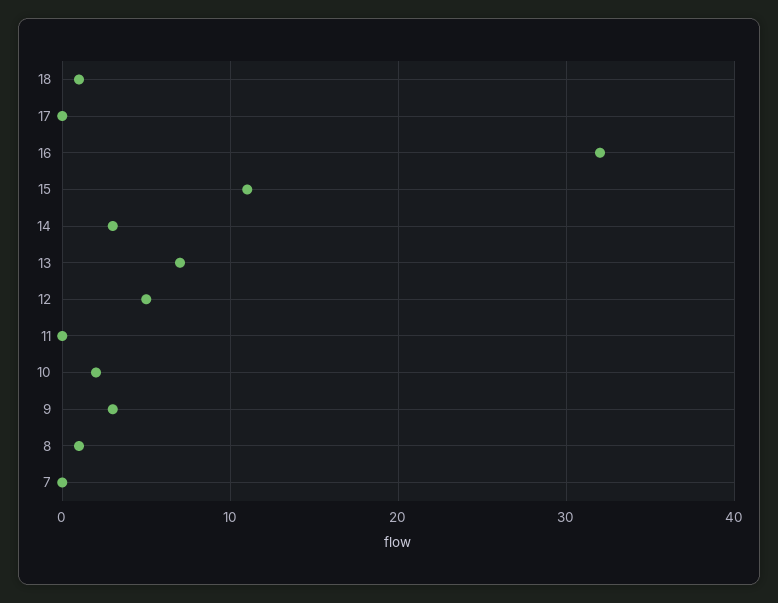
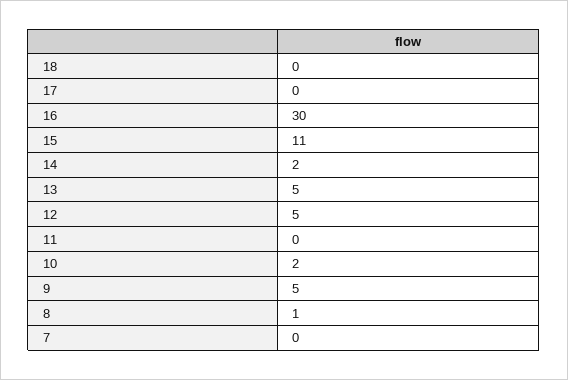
18: 1 -> 0
16: 32 -> 30
14: 3 -> 2
13: 7 -> 5
9: 3 -> 5

